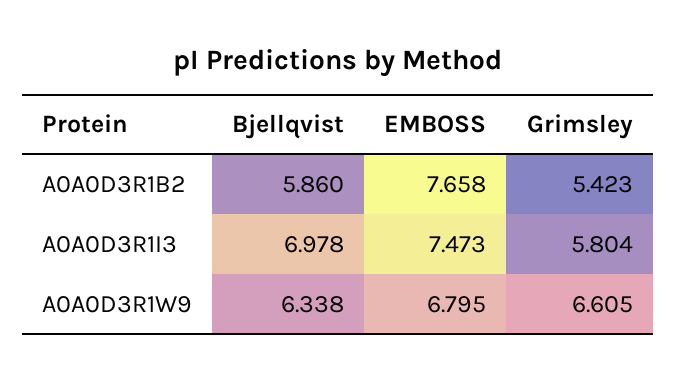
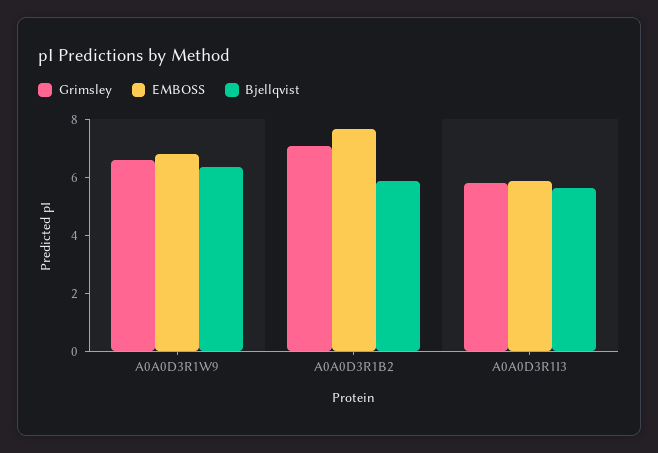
Grimsley, A0A0D3R1B2: 5.423 -> 7
Bjellqvist, A0A0D3R1I3: 6.978 -> 5.5
EMBOSS, A0A0D3R1I3: 7.473 -> 6

